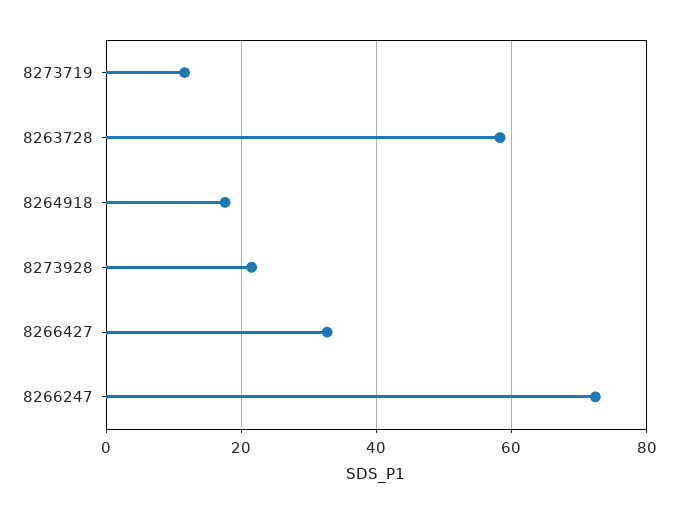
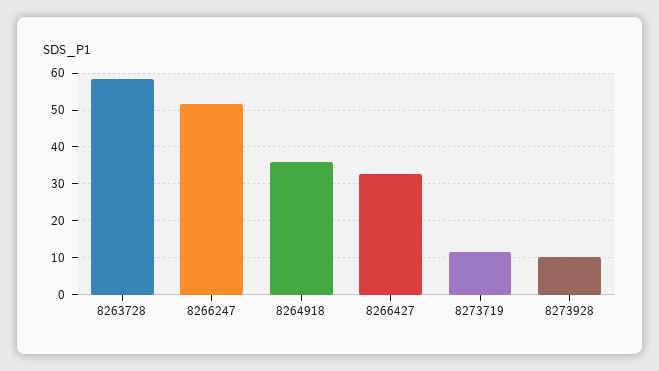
8264918: 18 -> 36
8273928: 22 -> 10
8266247: 72 -> 52

